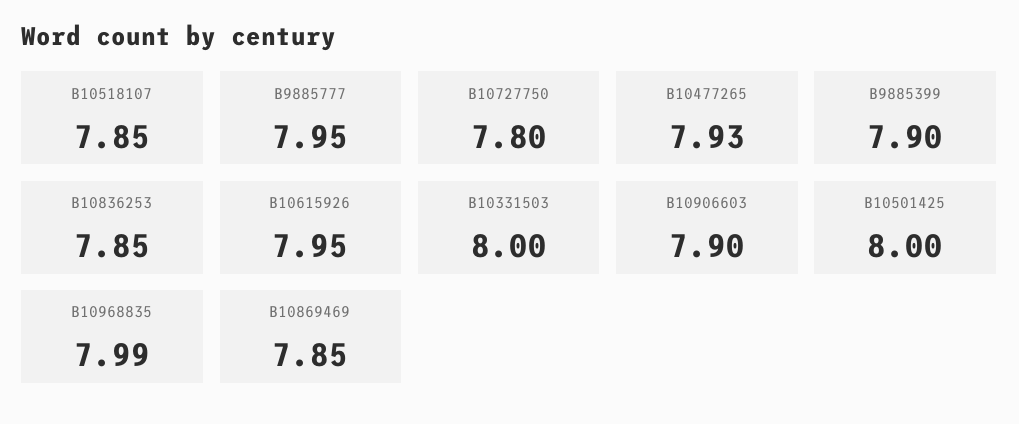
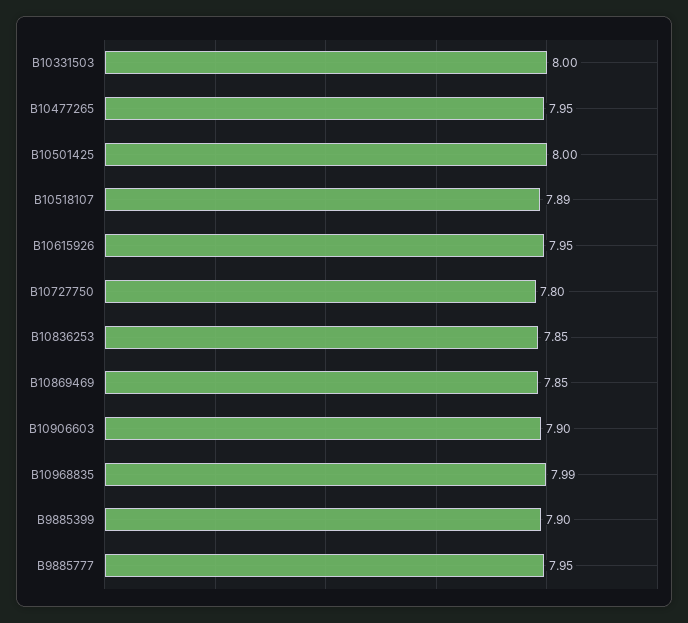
B10518107: 7.85 -> 7.89
B10477265: 7.93 -> 7.95

